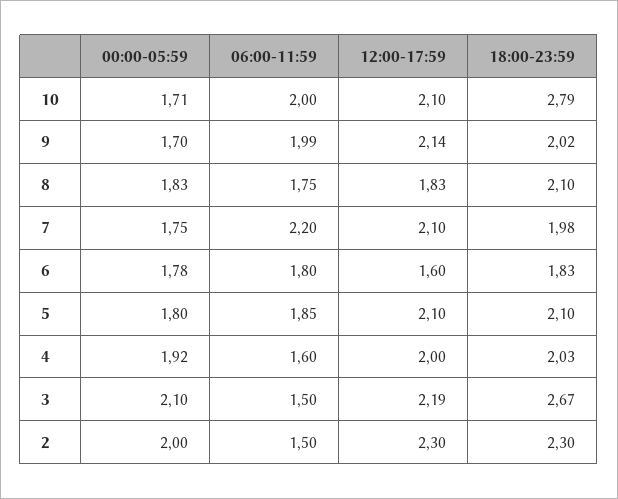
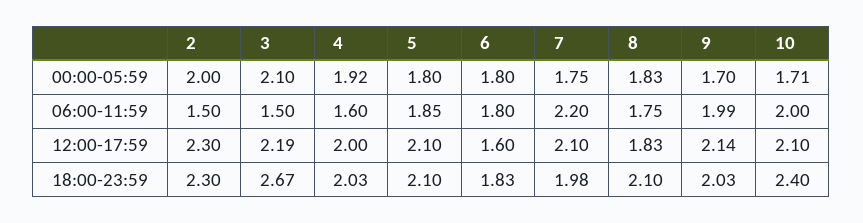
18:00-23:59, 10: 2.79 -> 2.4
18:00-23:59, 9: 2.02 -> 2.03
00:00-05:59, 6: 1.78 -> 1.8

